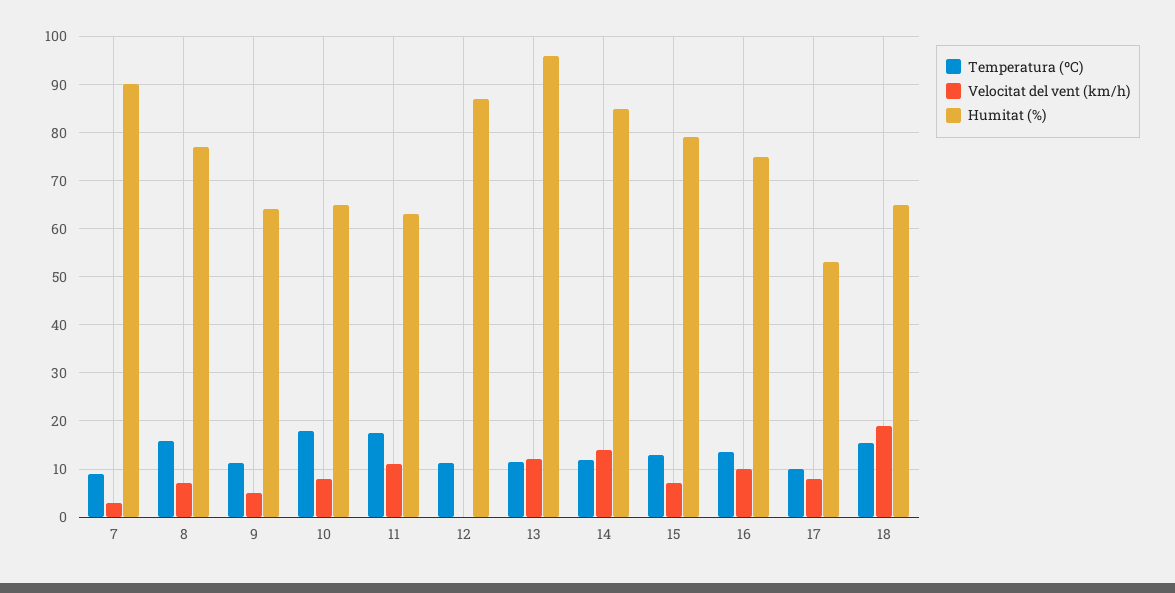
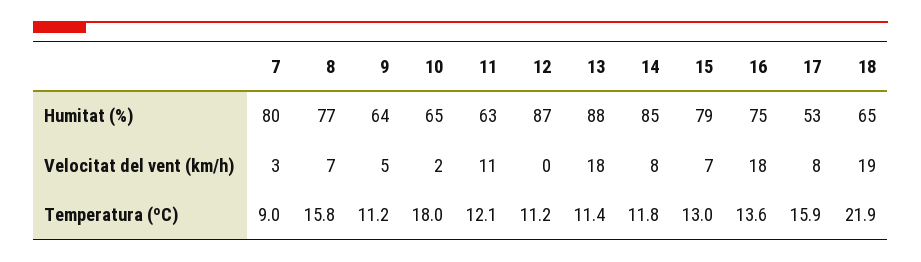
Humitat (%), 7: 90 -> 80
Velocitat del vent (km/h), 10: 8 -> 2
Temperatura (ºC), 11: 18 -> 12.1
Velocitat del vent (km/h), 13: 12 -> 18
Humitat (%), 13: 96 -> 88
Velocitat del vent (km/h), 14: 14 -> 8
Velocitat del vent (km/h), 16: 10 -> 18
Temperatura (ºC), 17: 10 -> 15.9
Temperatura (ºC), 18: 16 -> 21.9

